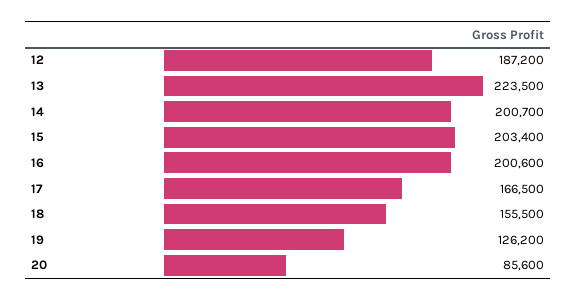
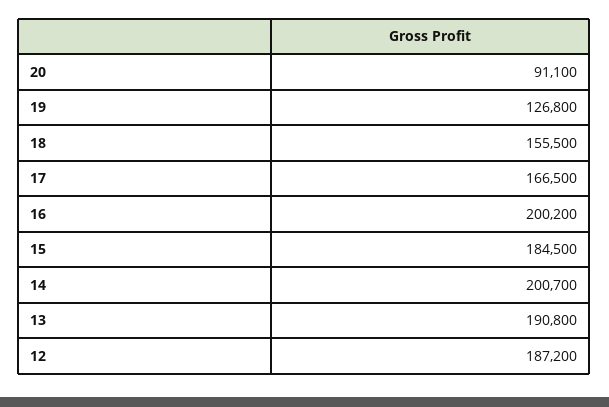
13: 223500 -> 190800
15: 203400 -> 184500
16: 200600 -> 200200
19: 126200 -> 126800
20: 85600 -> 91100

